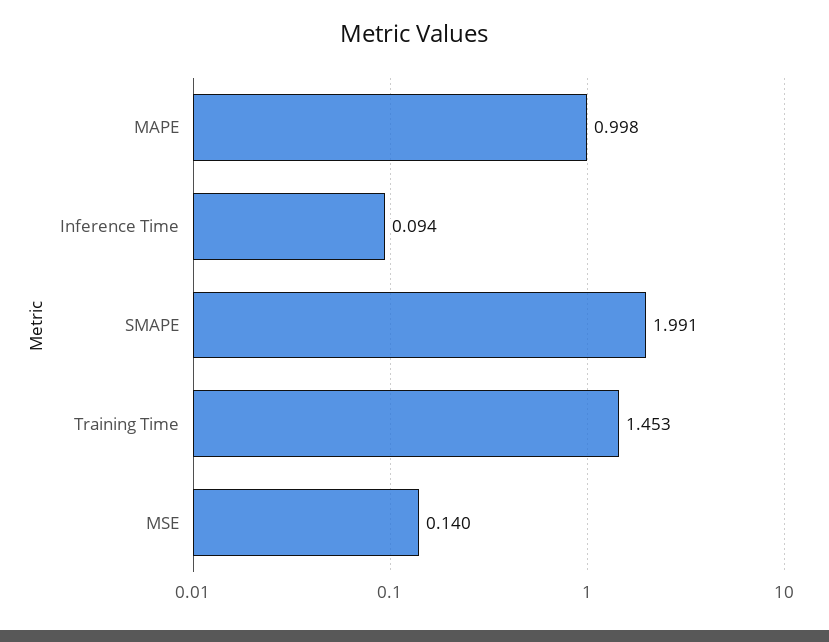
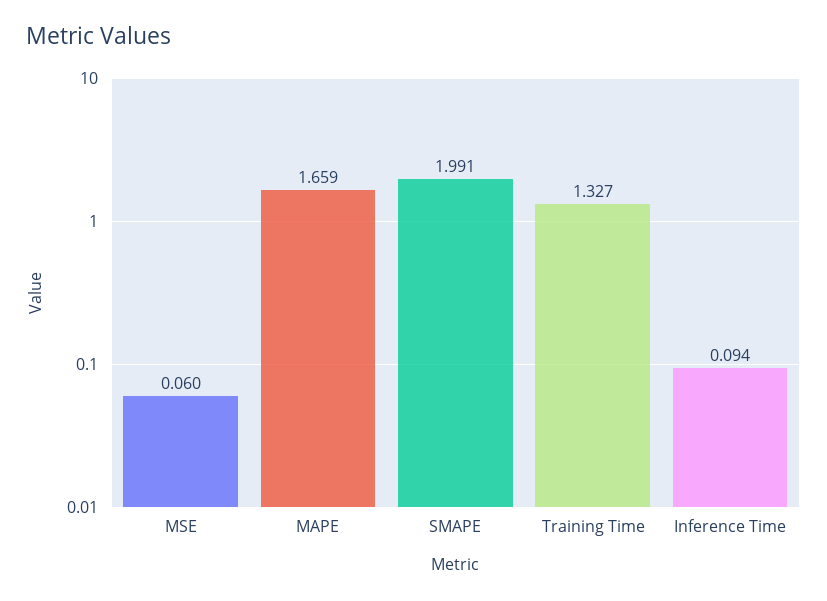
MAPE: 0.998 -> 1.659
Training Time: 1.453 -> 1.327
MSE: 0.14 -> 0.06

